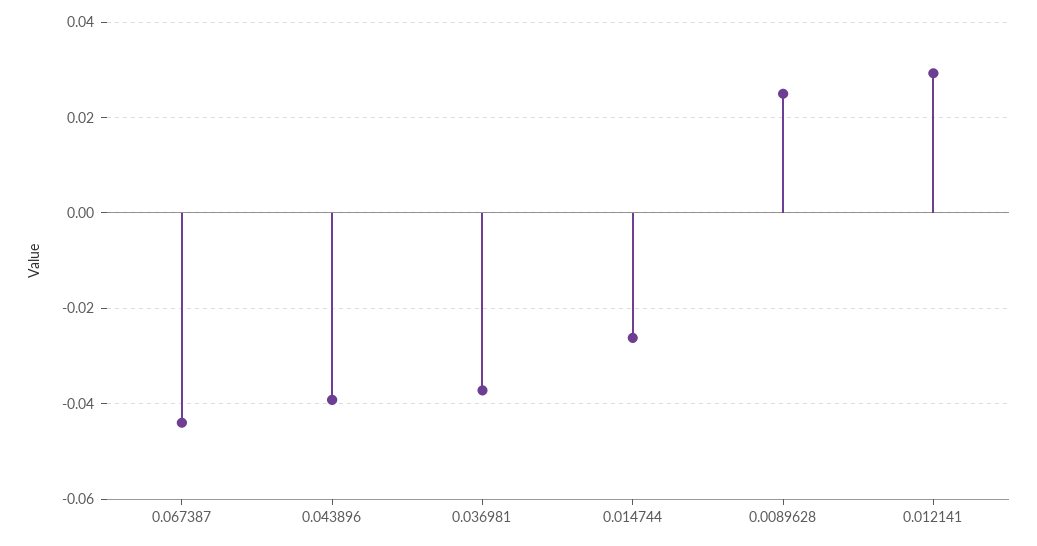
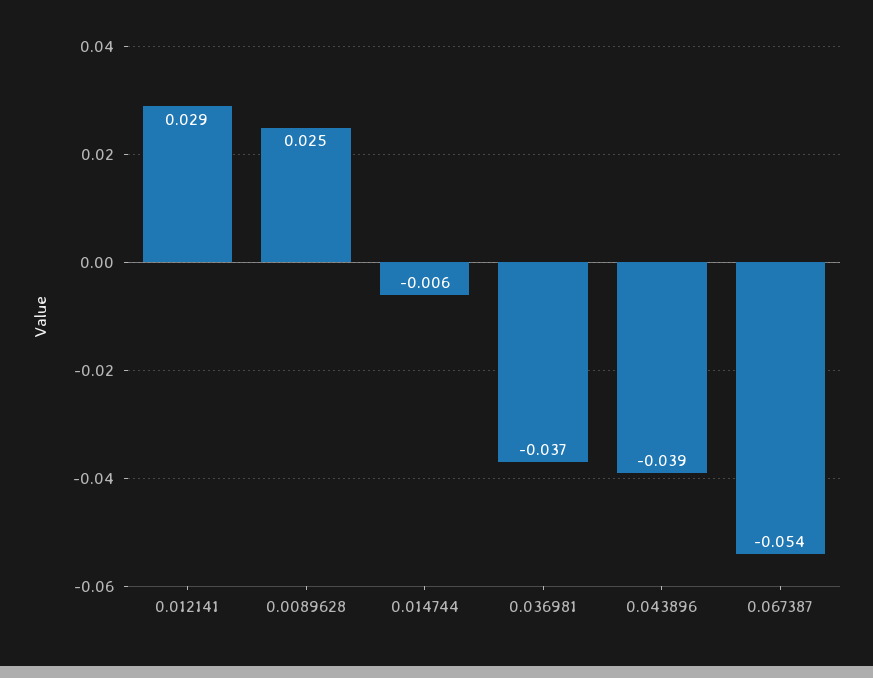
0.067387: -0.044 -> -0.054
0.014744: -0.026 -> -0.006

